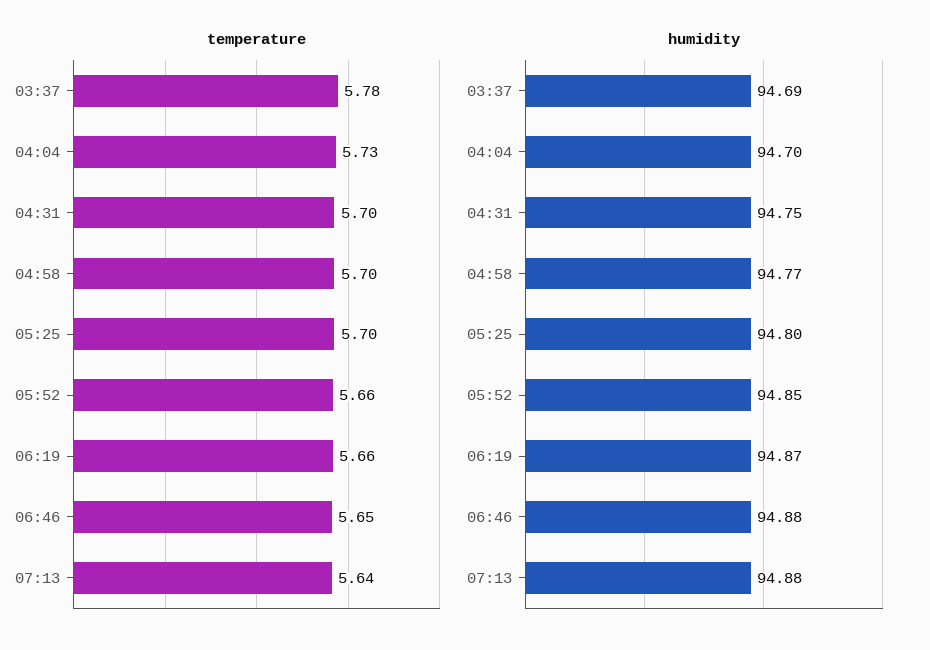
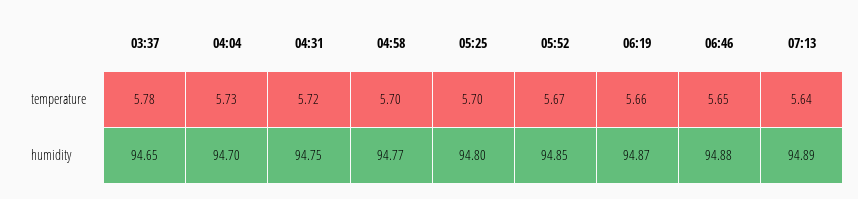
temperature, 04:31: 5.7 -> 5.72
temperature, 05:52: 5.66 -> 5.67
humidity, 03:37: 94.69 -> 94.65
humidity, 07:13: 94.88 -> 94.89

